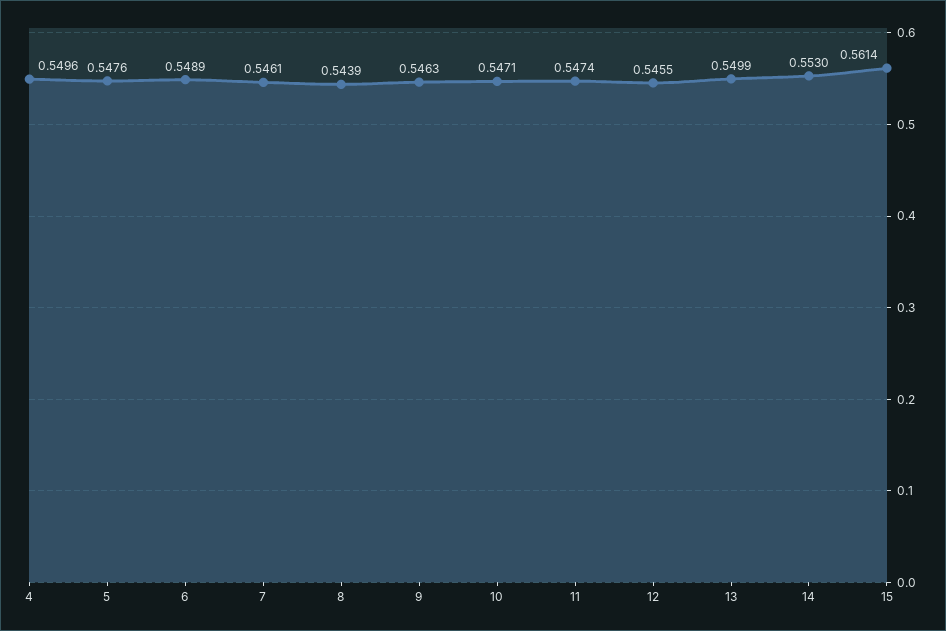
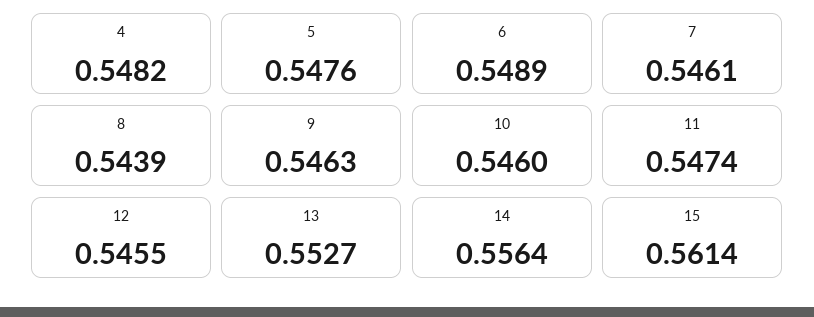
4: 0.5496 -> 0.5482
10: 0.5471 -> 0.546
13: 0.5499 -> 0.5527
14: 0.553 -> 0.5564

